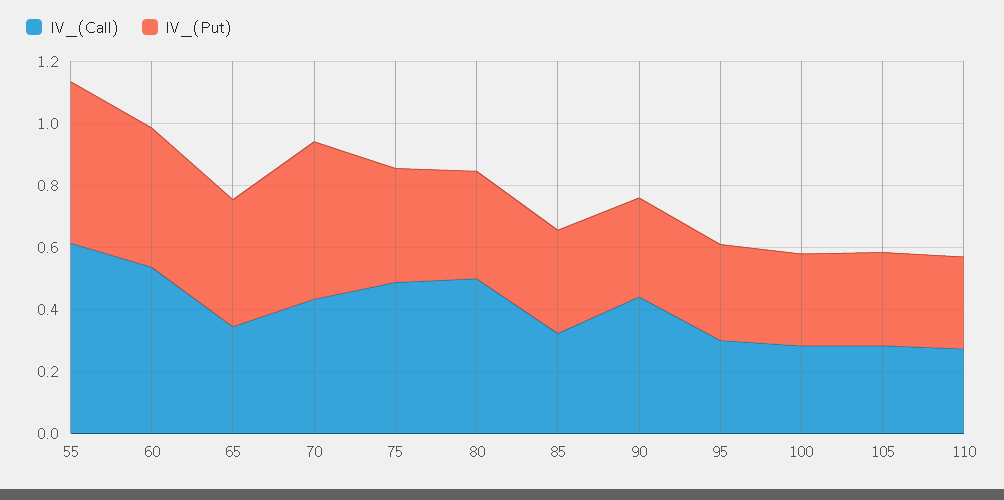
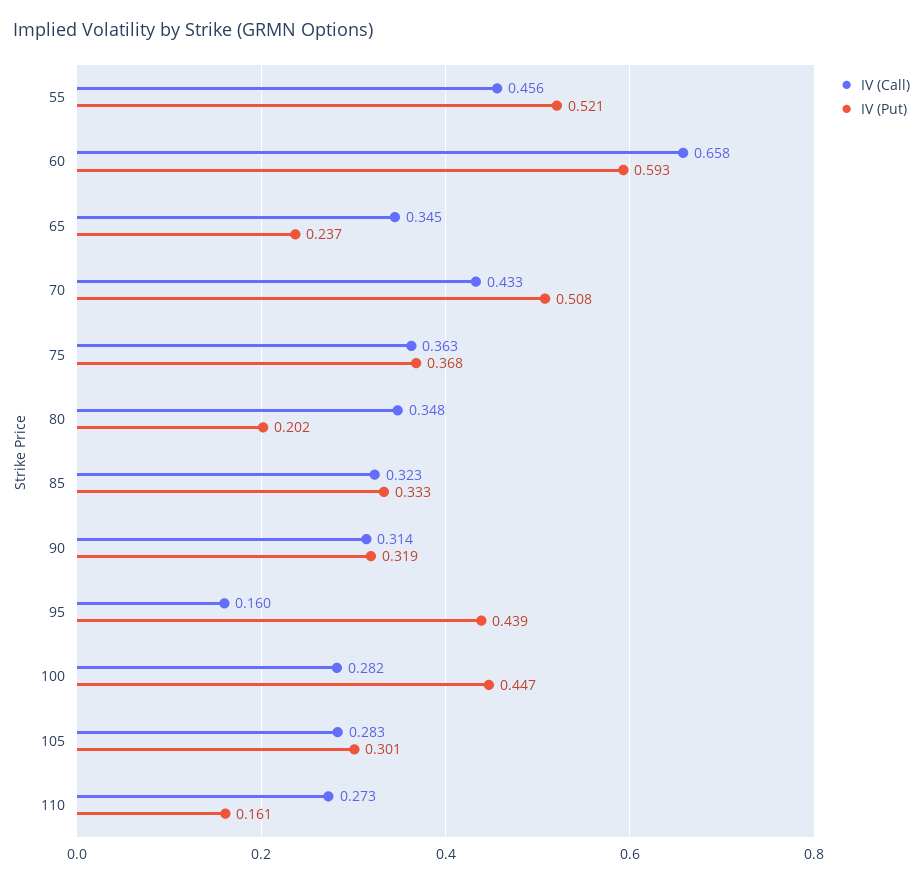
IV_(Call), 55: 0.6 -> 0.456
IV_(Call), 60: 0.55 -> 0.658
IV_(Put), 60: 0.45 -> 0.593
IV_(Put), 65: 0.4 -> 0.237
IV_(Call), 75: 0.5 -> 0.363
IV_(Call), 80: 0.5 -> 0.348
IV_(Put), 80: 0.35 -> 0.202
IV_(Call), 90: 0.45 -> 0.314
IV_(Call), 95: 0.3 -> 0.16
IV_(Put), 95: 0.3 -> 0.439
IV_(Put), 100: 0.3 -> 0.447
IV_(Put), 110: 0.3 -> 0.161

